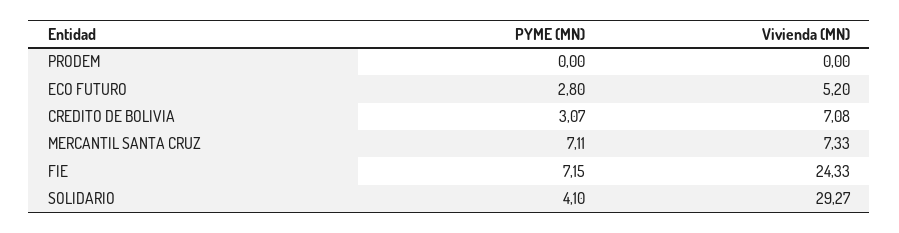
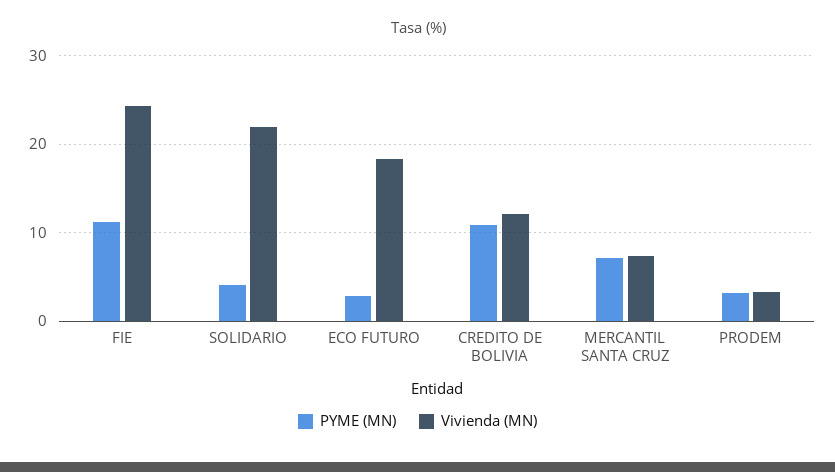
PYME (MN), PRODEM: 0 -> 3
Vivienda (MN), PRODEM: 0 -> 3
Vivienda (MN), ECO FUTURO: 5.2 -> 18
PYME (MN), CREDITO DE BOLIVIA: 3.07 -> 11
Vivienda (MN), CREDITO DE BOLIVIA: 7.08 -> 12
PYME (MN), FIE: 7.15 -> 11
Vivienda (MN), SOLIDARIO: 29.27 -> 22

